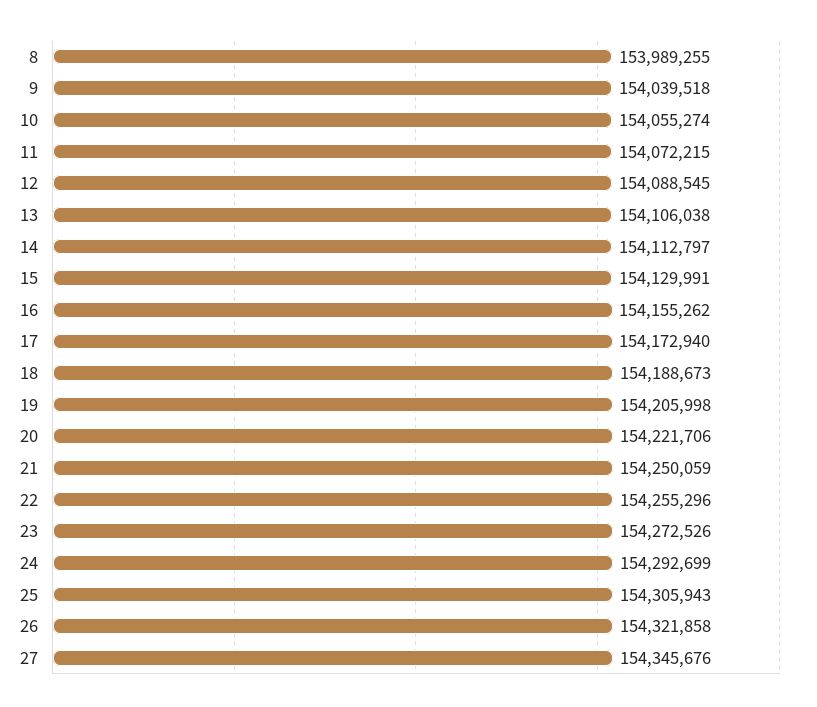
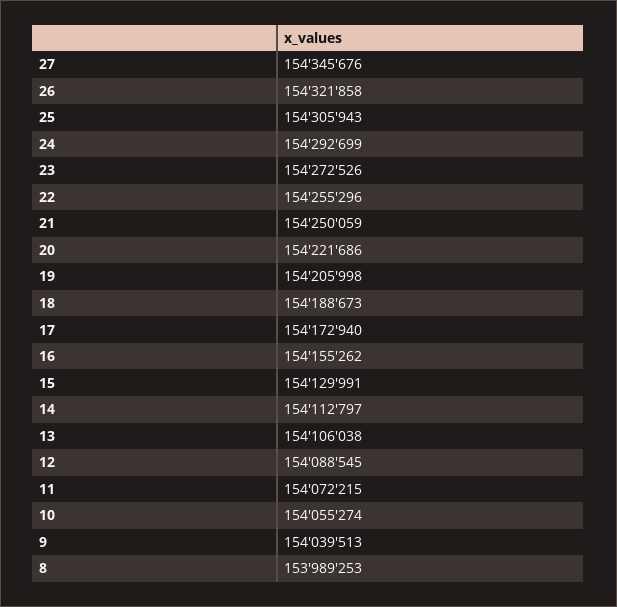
8: 153989255 -> 153989253
9: 154039518 -> 154039513
20: 154221706 -> 154221686

